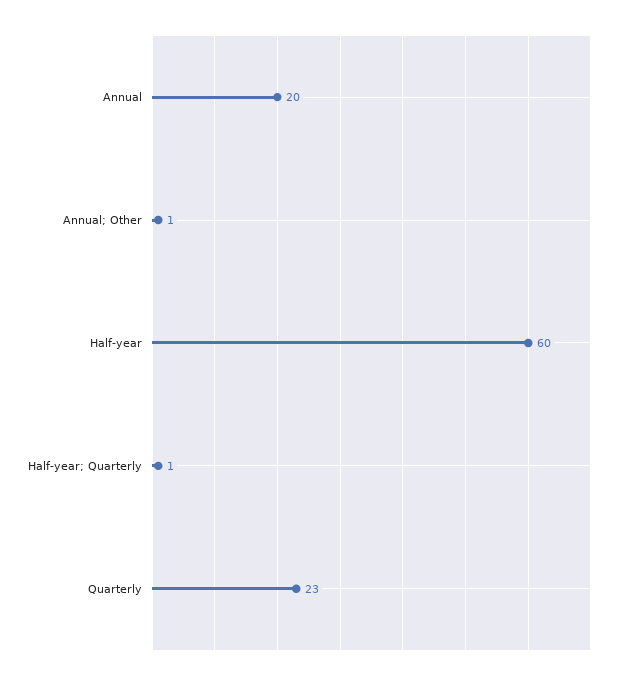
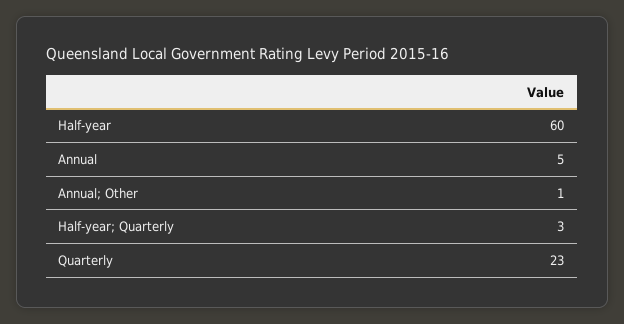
Annual: 20 -> 5
Half-year; Quarterly: 1 -> 3

